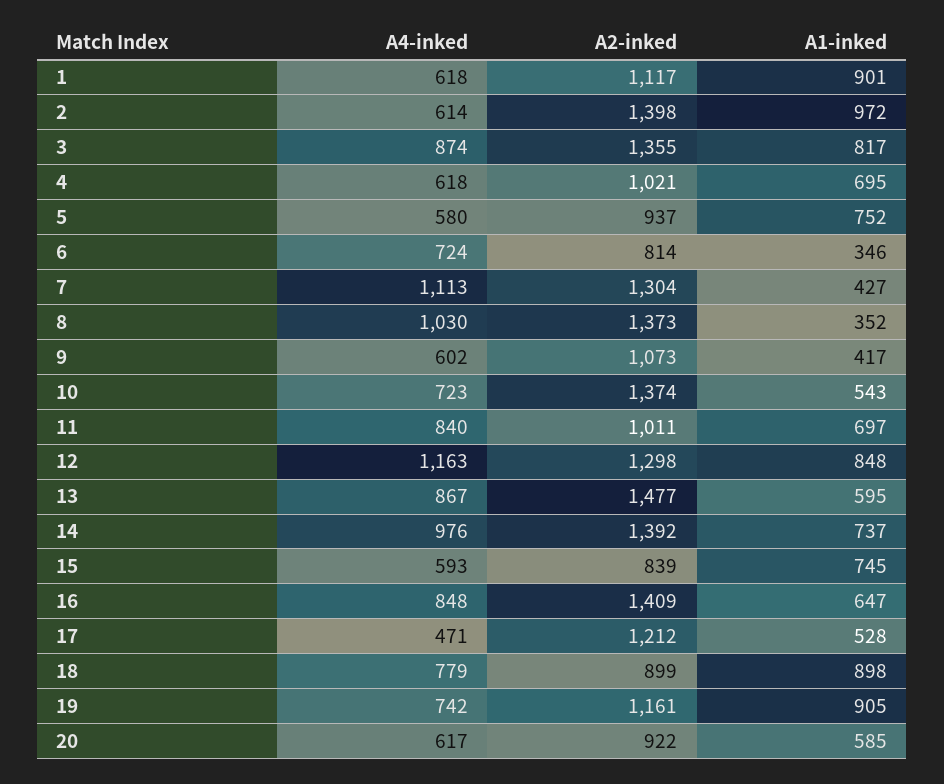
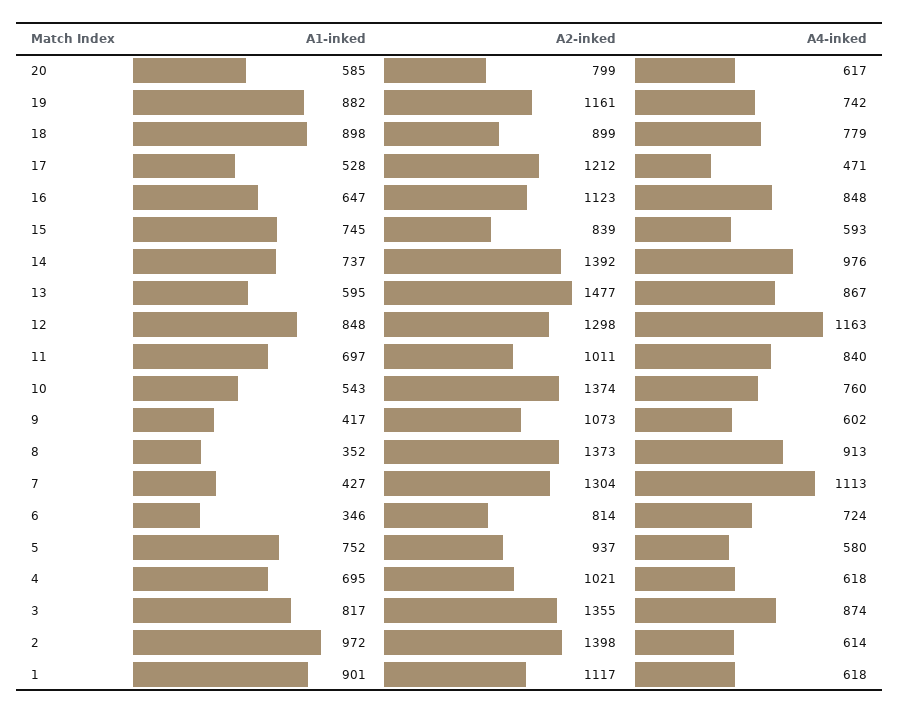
A4-inked, 8: 1030 -> 913
A4-inked, 10: 723 -> 760
A2-inked, 16: 1409 -> 1123
A1-inked, 19: 905 -> 882
A2-inked, 20: 922 -> 799

